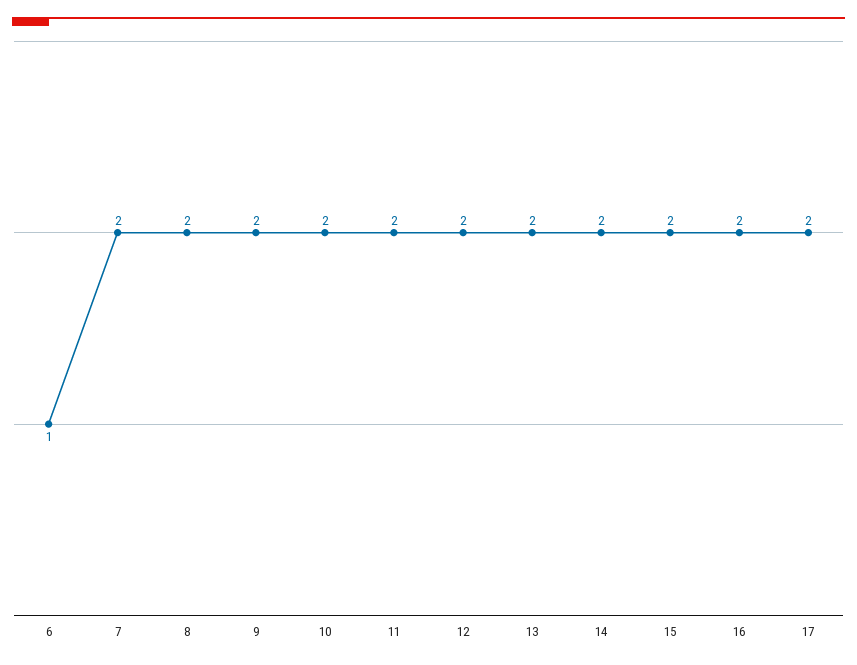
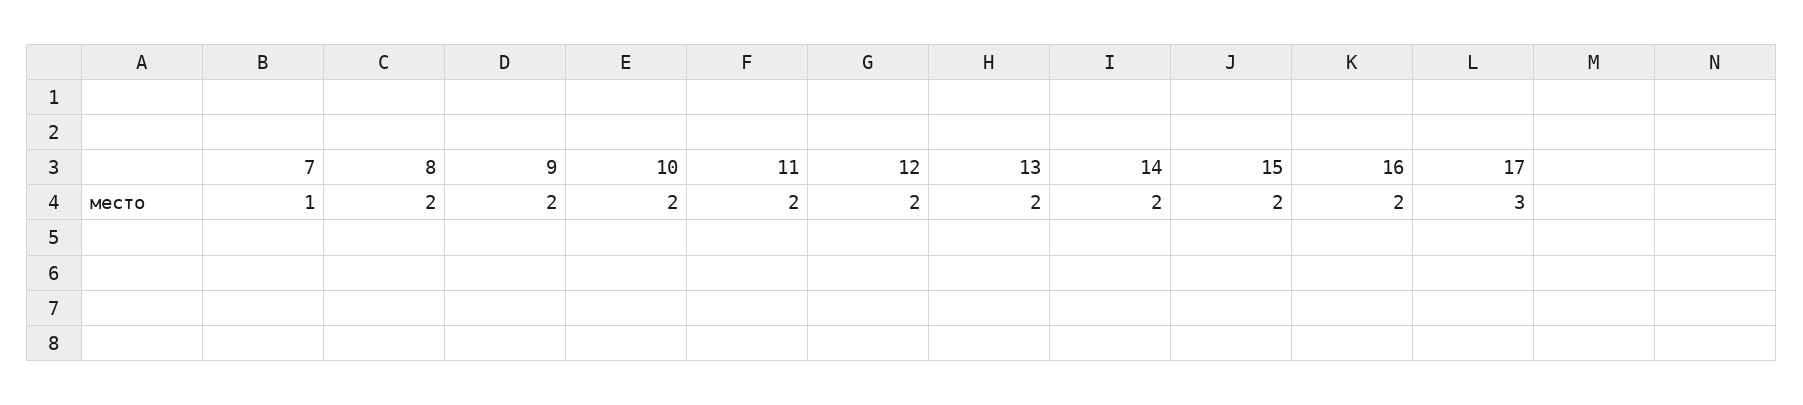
6: 1 -> none
7: 2 -> 1
17: 2 -> 3

